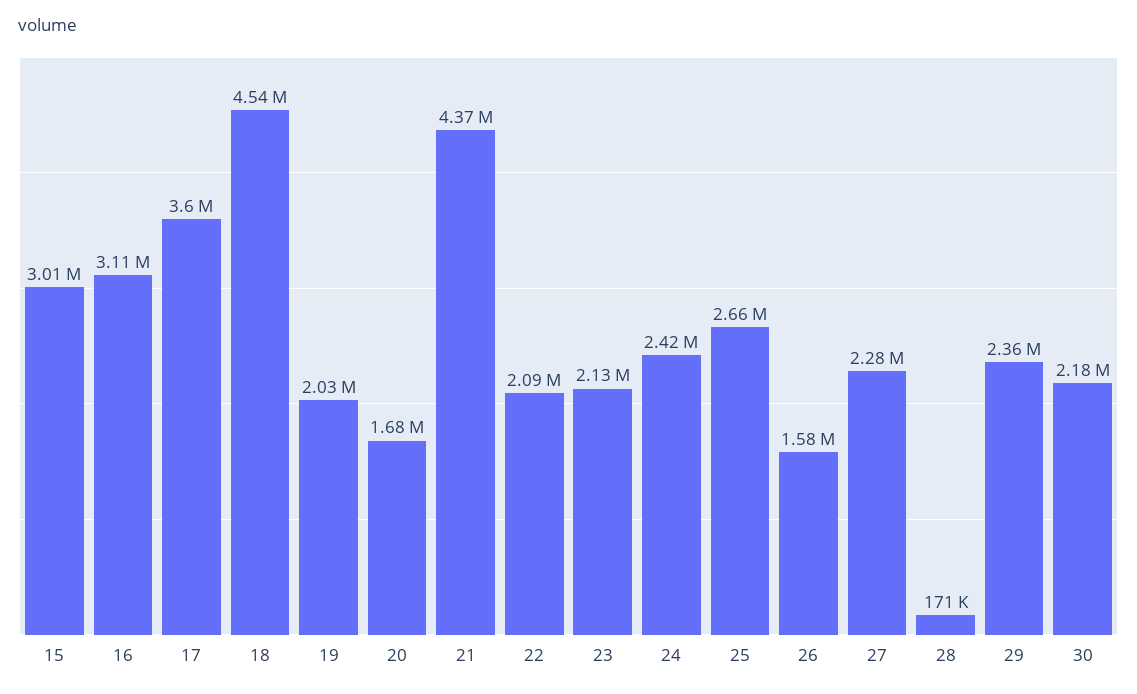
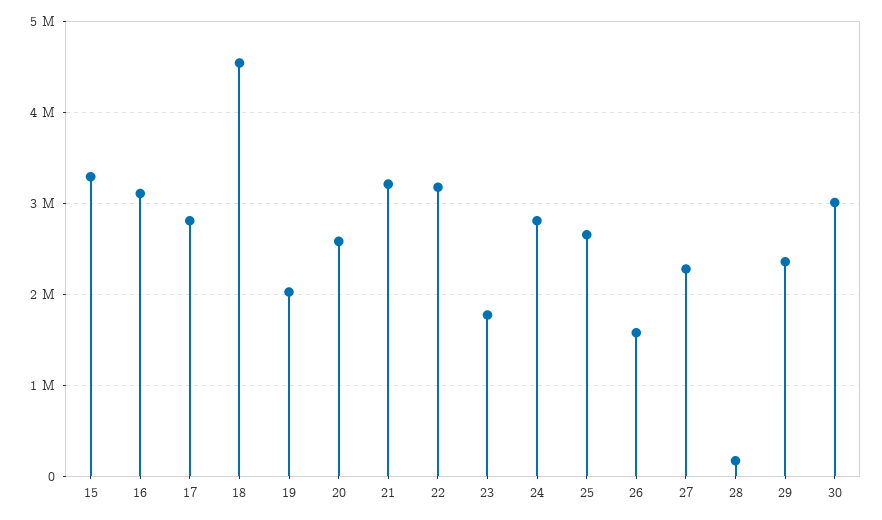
15: 3010000 -> 3300000
17: 3600000 -> 2800000
20: 1680000 -> 2600000
21: 4370000 -> 3200000
22: 2090000 -> 3200000
23: 2130000 -> 1800000
24: 2420000 -> 2800000
30: 2180000 -> 3000000

